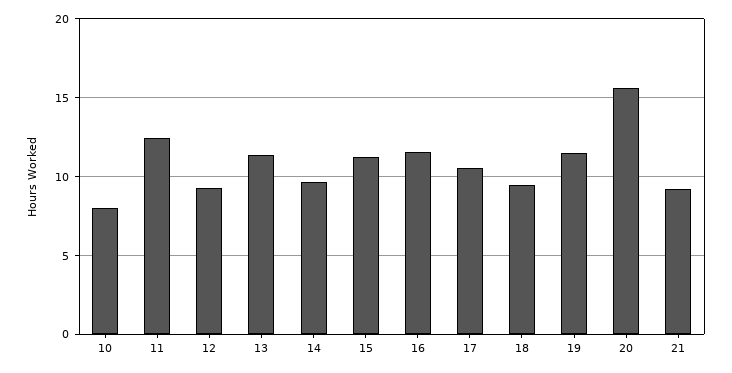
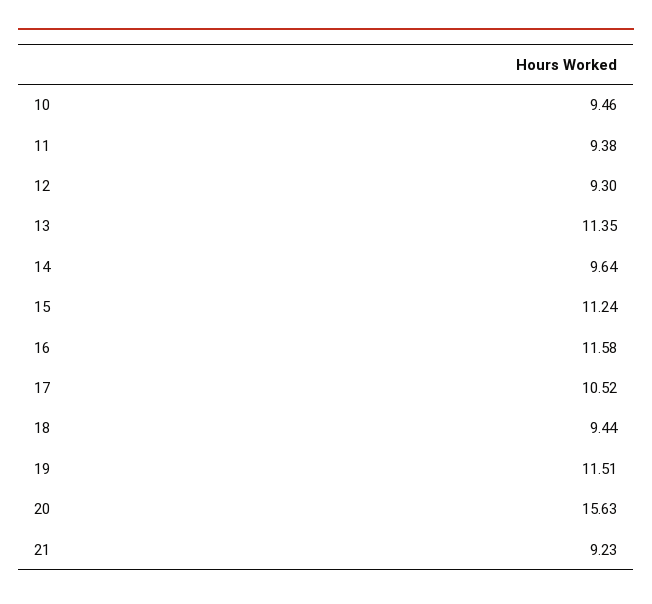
10: 8 -> 9.46
11: 12.5 -> 9.38

